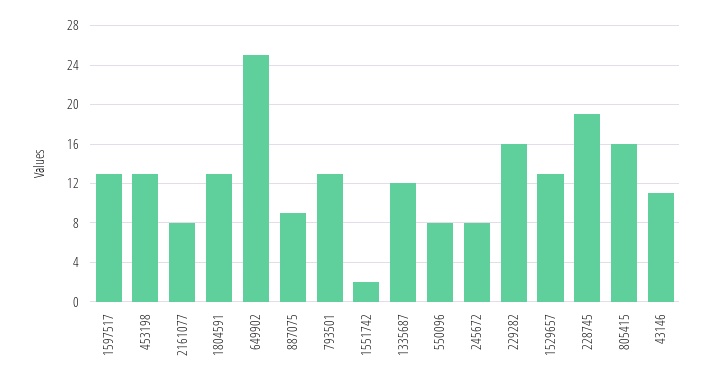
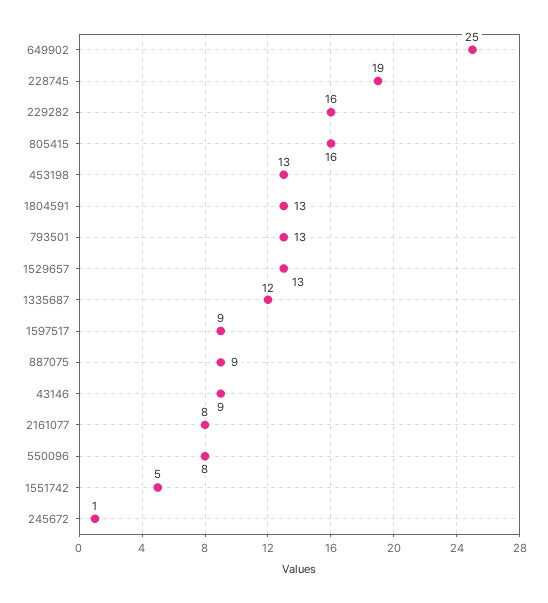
1597517: 13 -> 9
1551742: 2 -> 5
245672: 8 -> 1
43146: 11 -> 9

